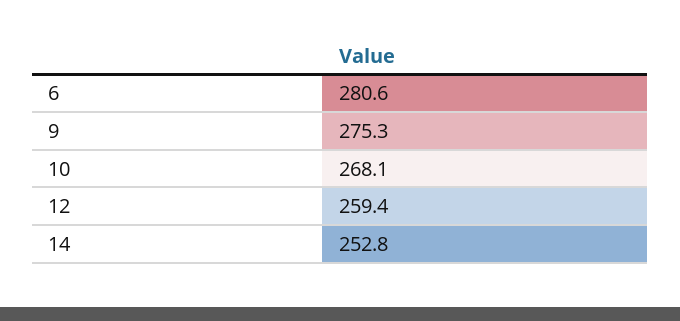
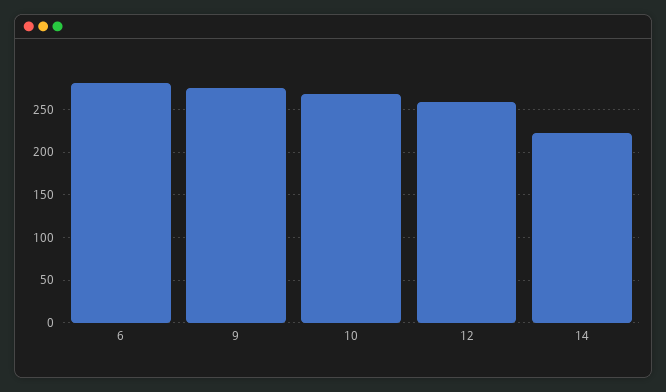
14: 252.8 -> 220

